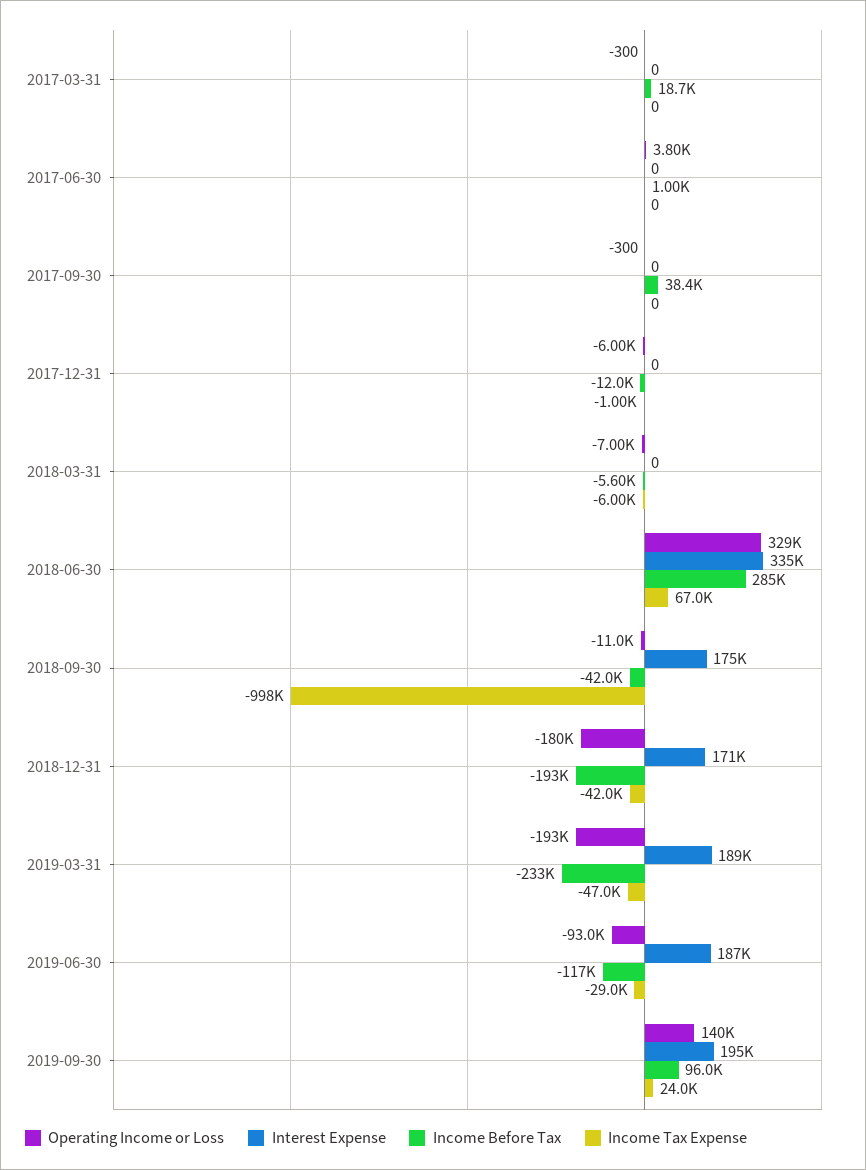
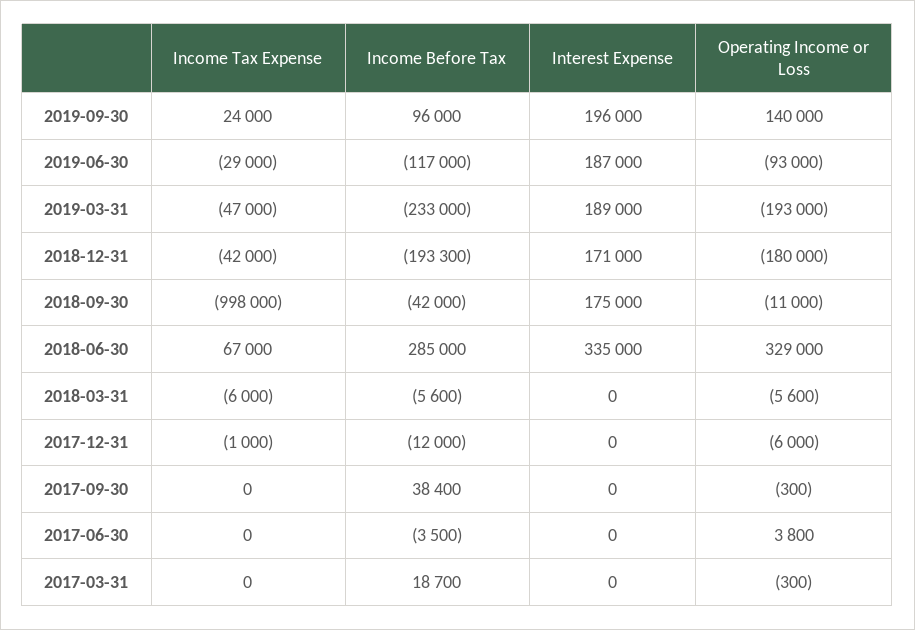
Income Before Tax, 2017-06-30: 1000 -> -3500
Operating Income or Loss, 2018-03-31: -7000 -> -5600
Interest Expense, 2019-09-30: 195000 -> 196000

